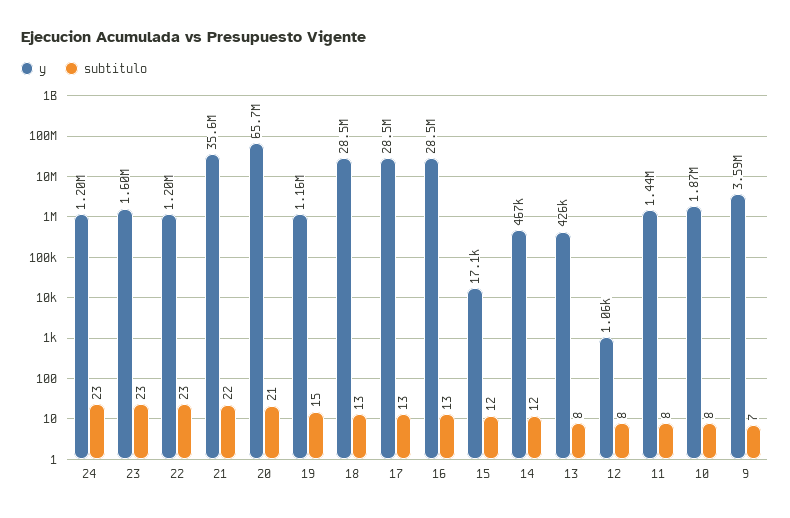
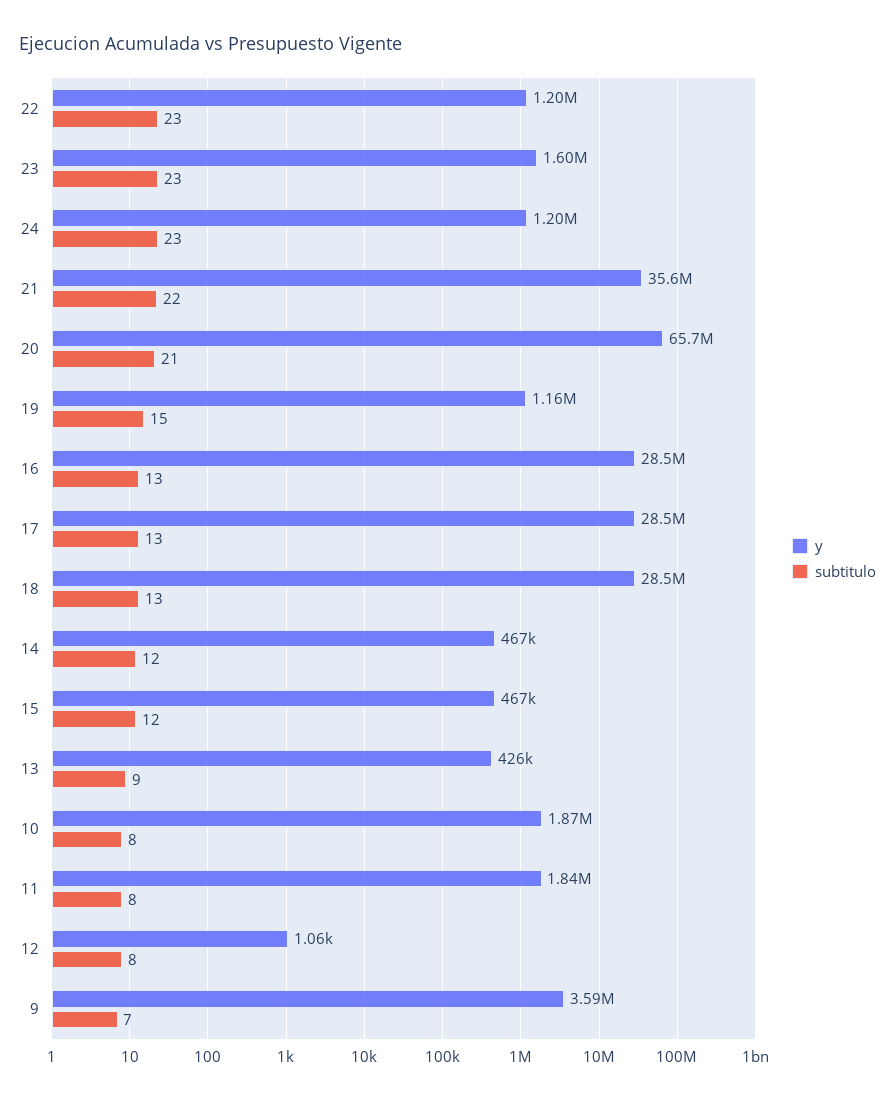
y, 15: 17100 -> 467000
subtitulo, 13: 8 -> 9
y, 11: 1440000 -> 1840000

